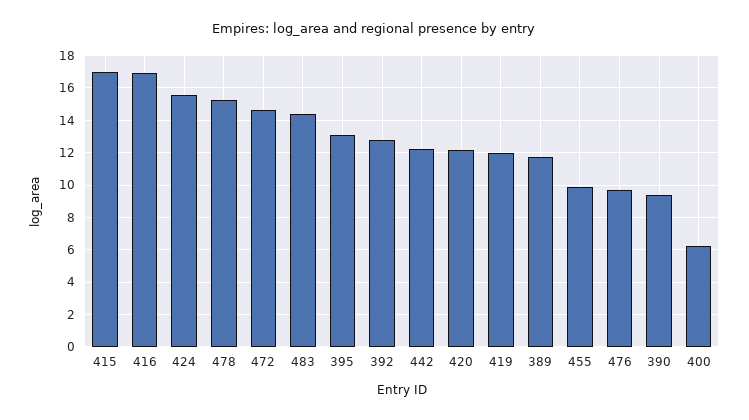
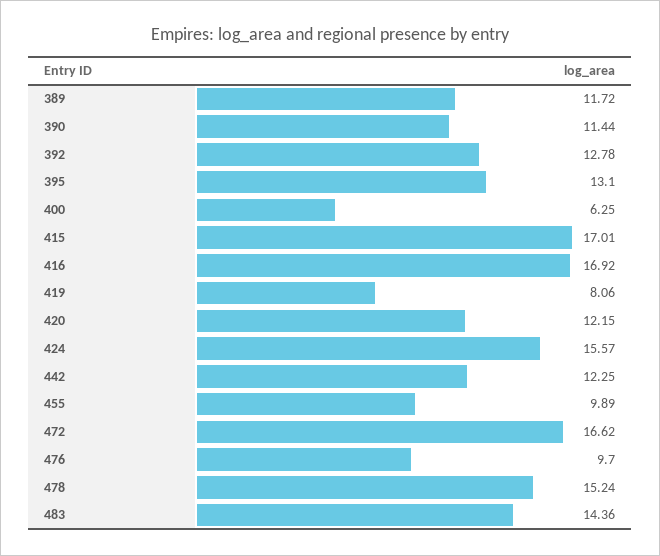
472: 14.5 -> 16.62
419: 12 -> 8.06
390: 9.5 -> 11.44

